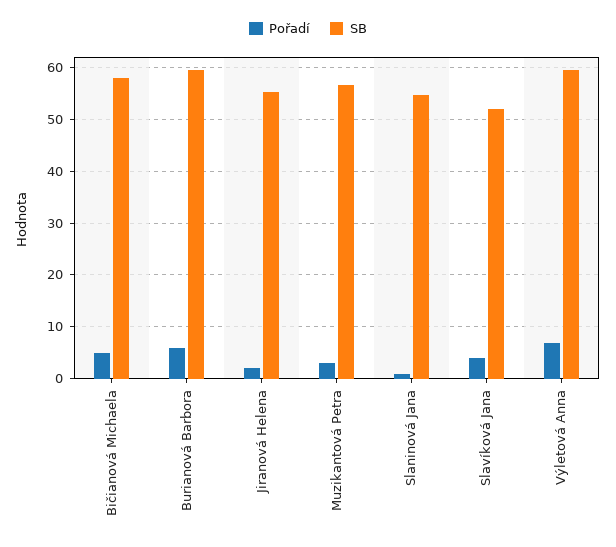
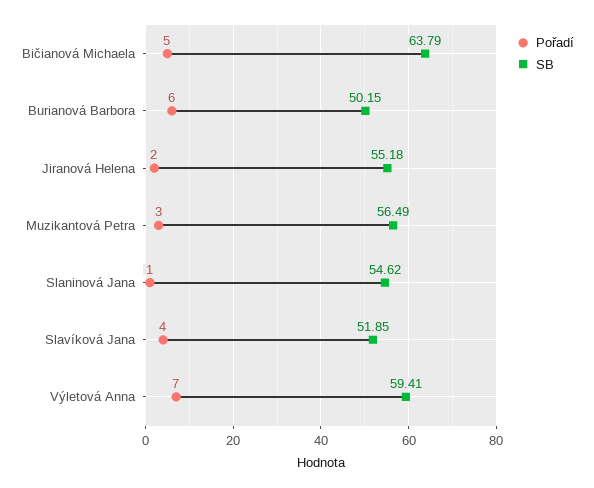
SB, Bičianová Michaela: 58 -> 63.79
SB, Burianová Barbora: 60 -> 50.15

